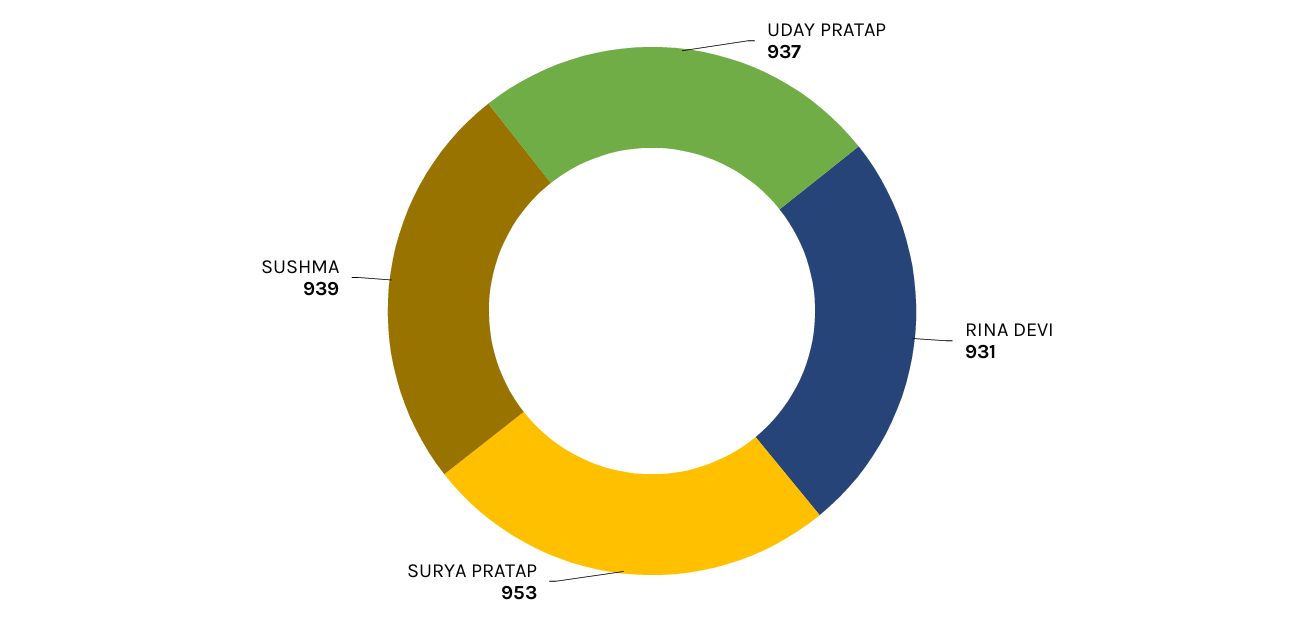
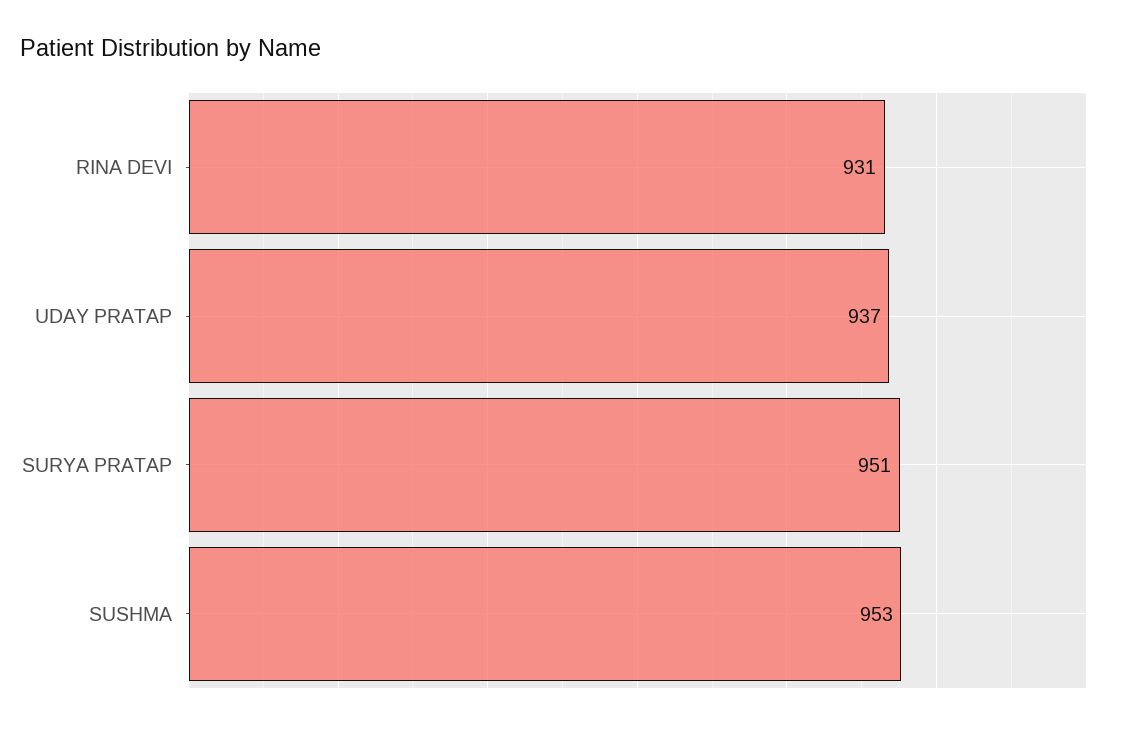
SURYA PRATAP: 953 -> 951
SUSHMA: 939 -> 953

